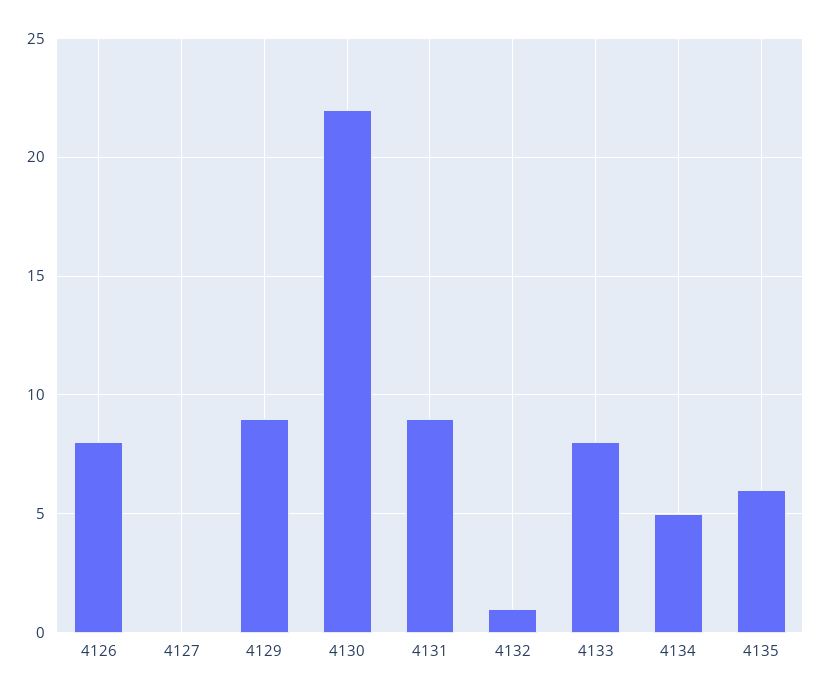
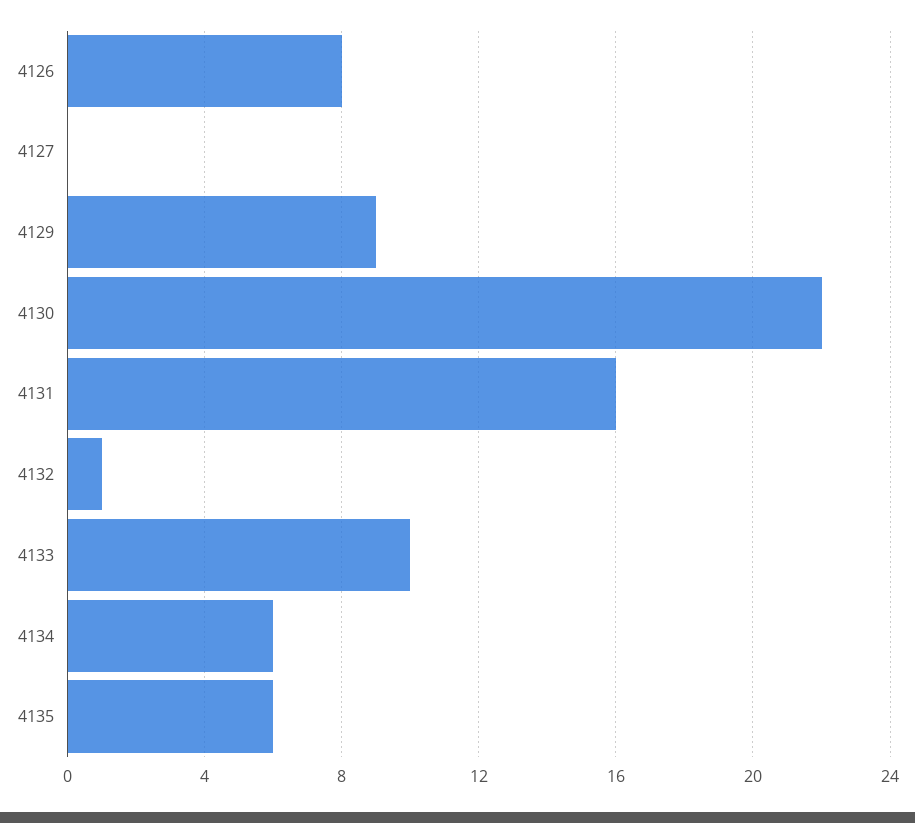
4131: 9 -> 16
4133: 8 -> 10
4134: 5 -> 6

